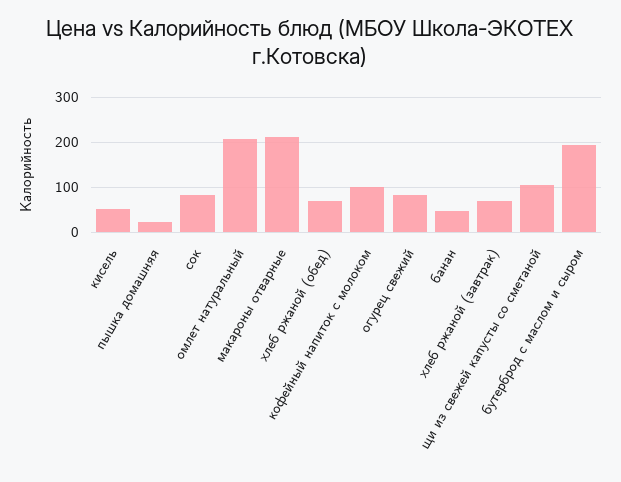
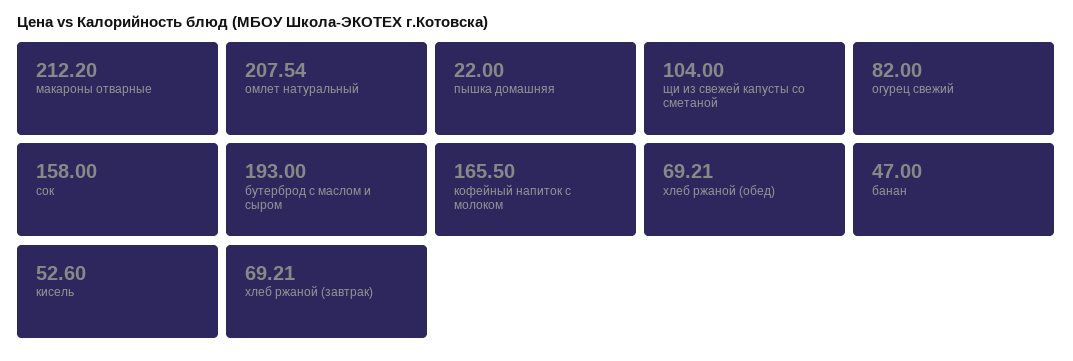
сок: 80 -> 158
кофейный напиток с молоком: 100 -> 165.5

